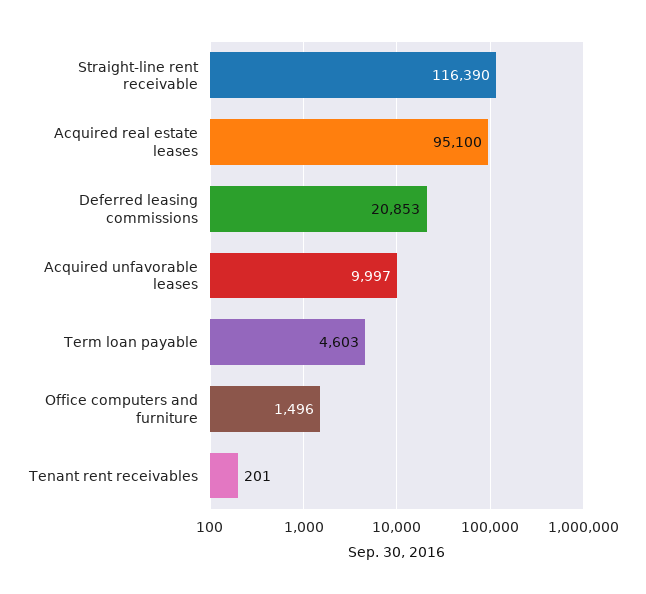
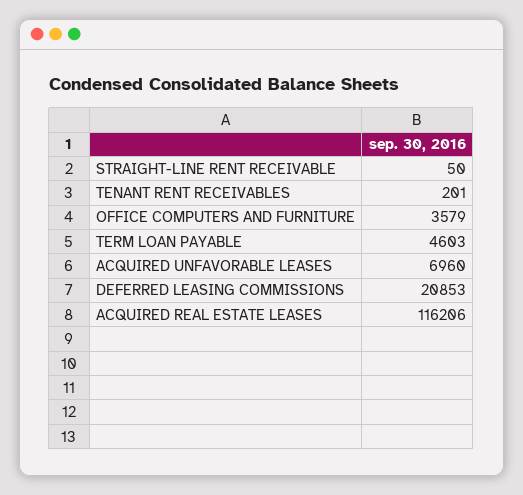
Straight-line rent receivable: 116390 -> 50
Acquired real estate leases: 95100 -> 116206
Acquired unfavorable leases: 9997 -> 6960
Office computers and furniture: 1496 -> 3579

